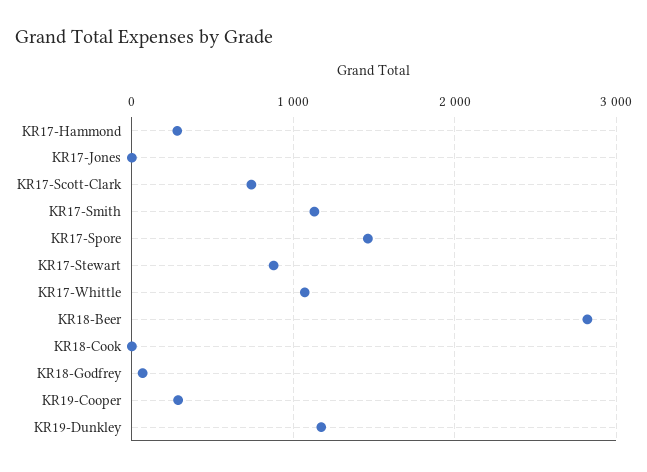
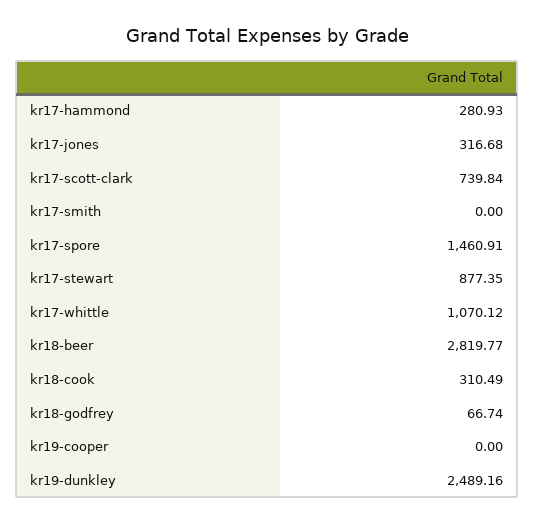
KR17-Jones: 0 -> 316.68
KR17-Smith: 1100 -> 0
KR18-Cook: 0 -> 310.49
KR19-Cooper: 300 -> 0
KR19-Dunkley: 1200 -> 2489.16

